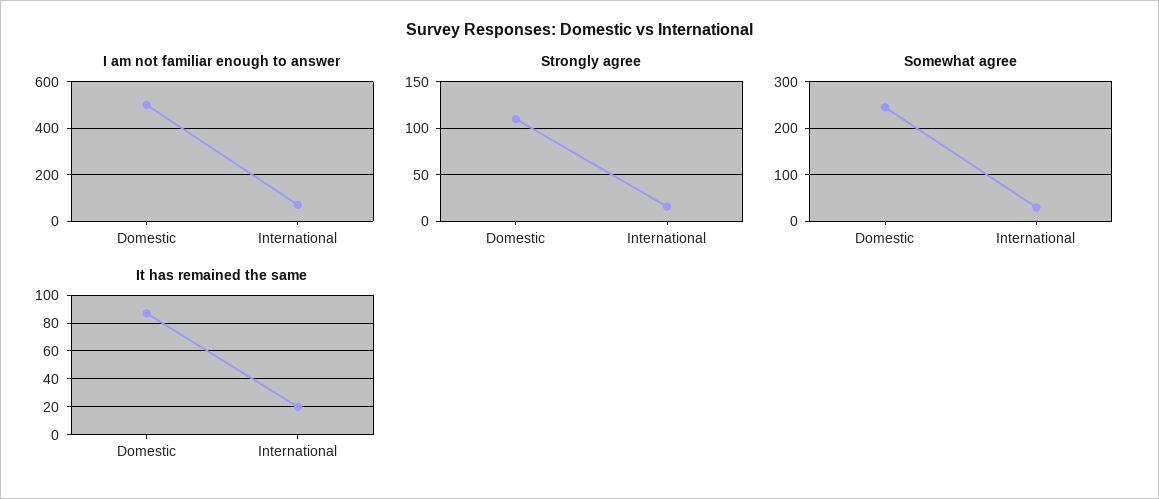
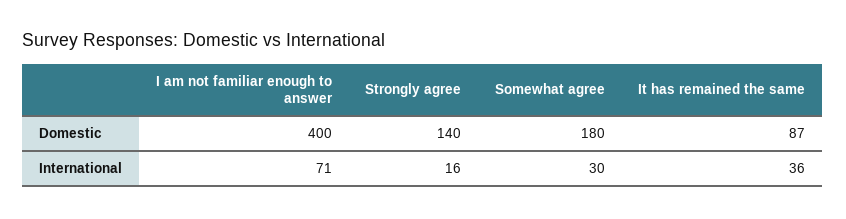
I am not familiar enough to answer, Domestic: 500 -> 400
Strongly agree, Domestic: 110 -> 140
Somewhat agree, Domestic: 240 -> 180
It has remained the same, International: 20 -> 36

